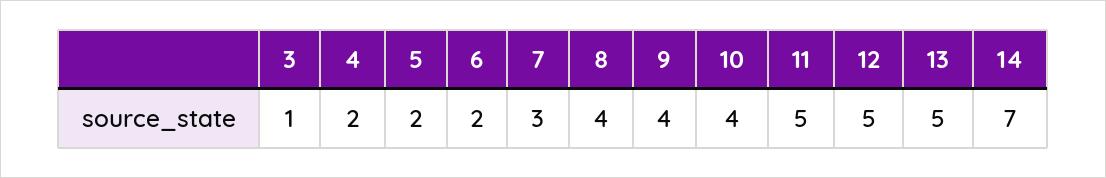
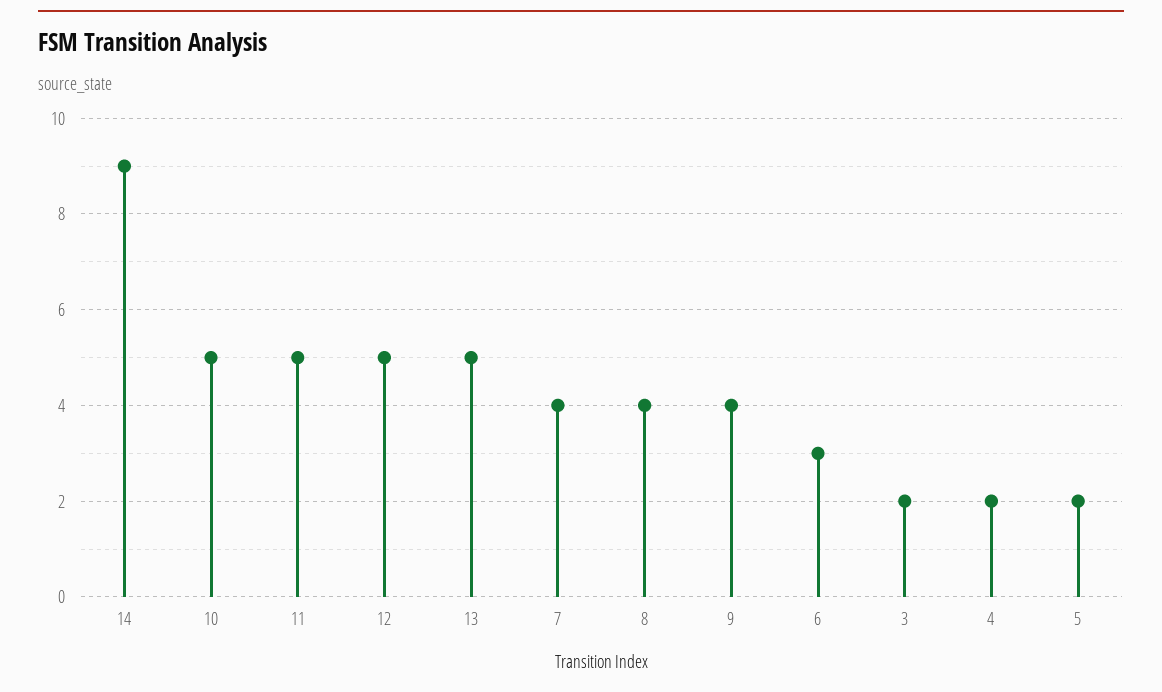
3: 1 -> 2
6: 2 -> 3
7: 3 -> 4
10: 4 -> 5
14: 7 -> 9

